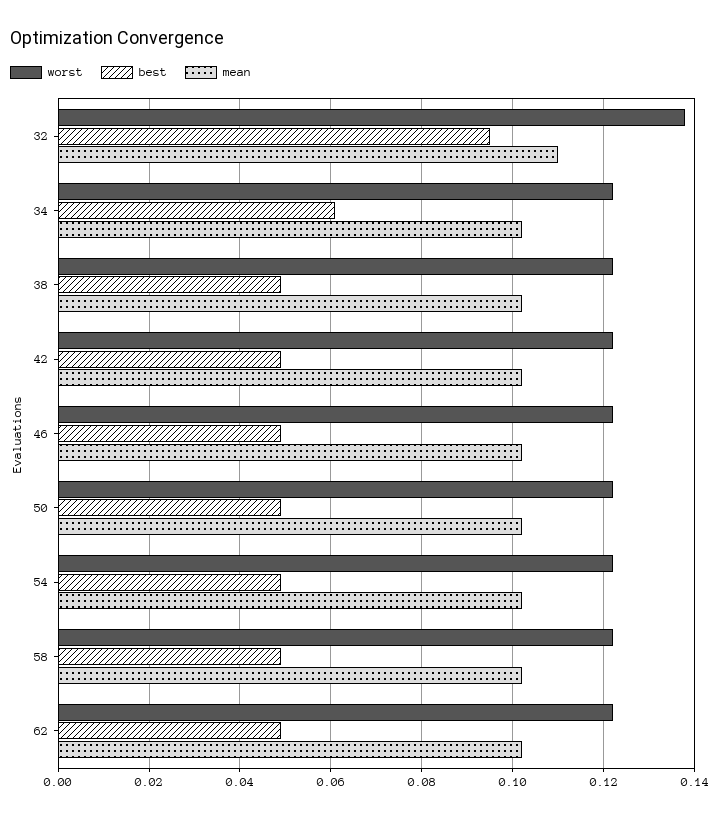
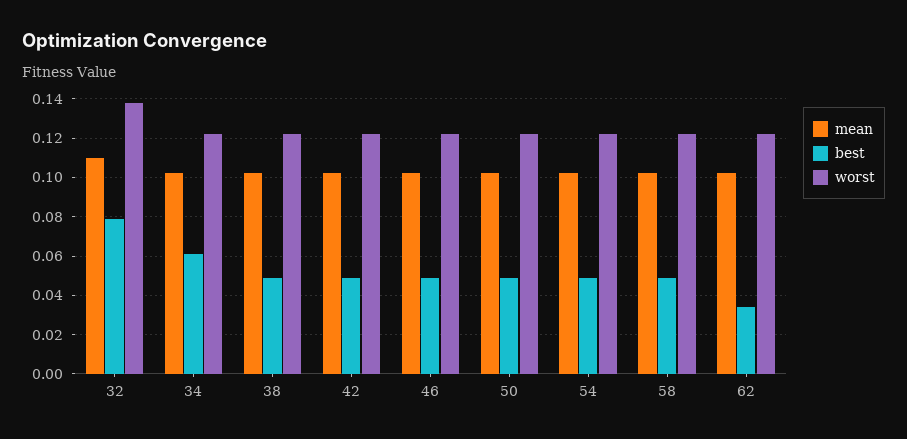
best, 32: 0.095 -> 0.08
best, 62: 0.05 -> 0.035

